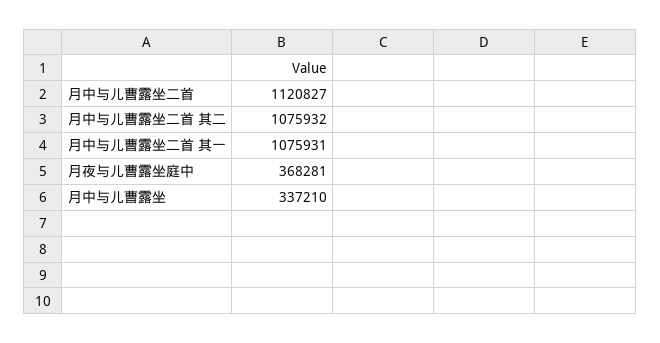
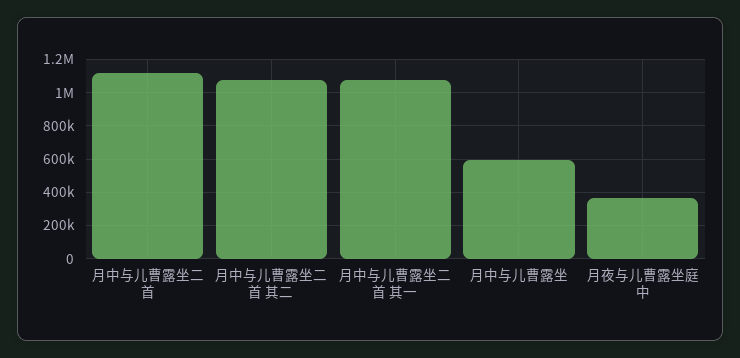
月中与儿曹露坐: 337210 -> 600000

